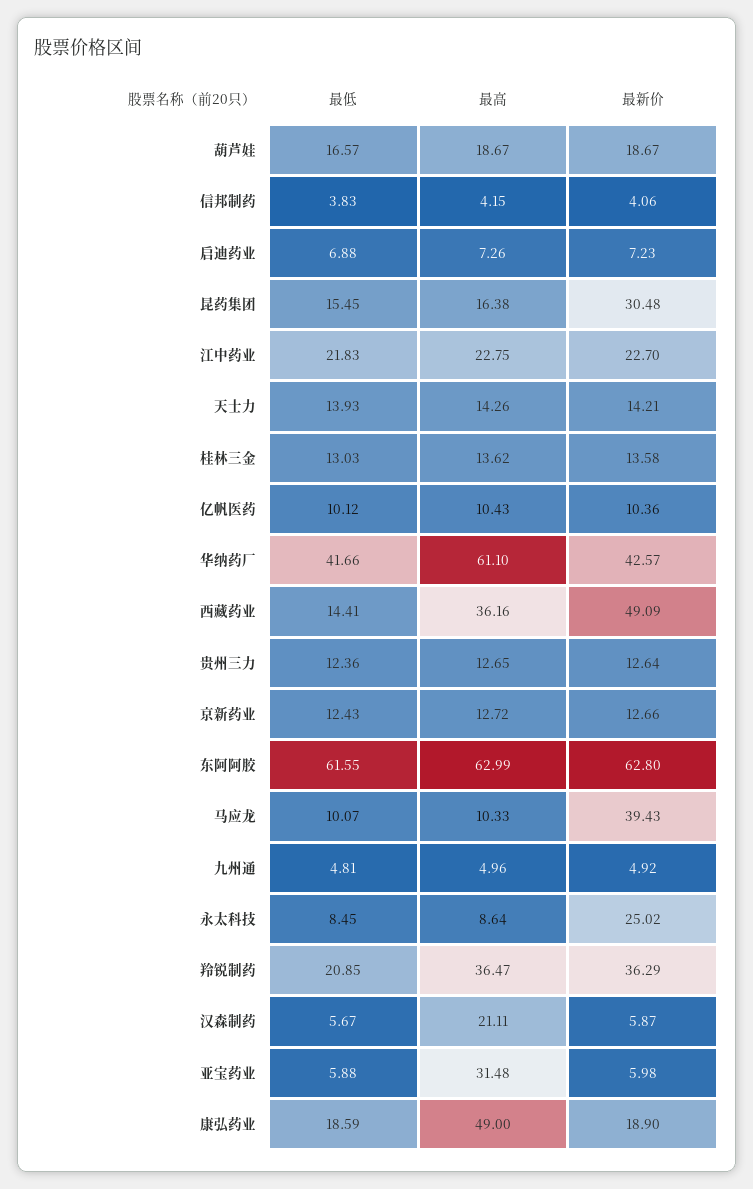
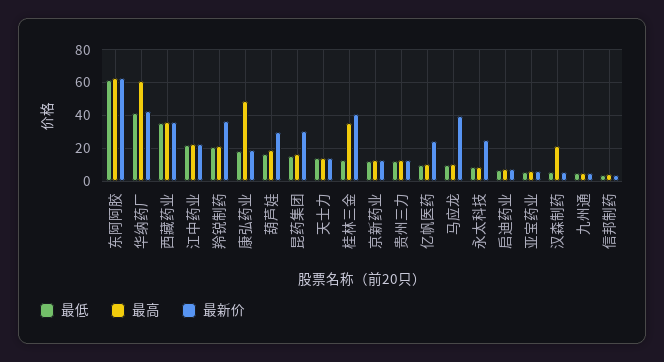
最新价, 葫芦娃: 18.67 -> 30
最高, 桂林三金: 13.62 -> 35
最新价, 桂林三金: 13.58 -> 40
最新价, 亿帆医药: 10.36 -> 25
最低, 西藏药业: 14.41 -> 35
最新价, 西藏药业: 49.09 -> 35
最高, 羚锐制药: 36.47 -> 20
最高, 亚宝药业: 31.48 -> 5

